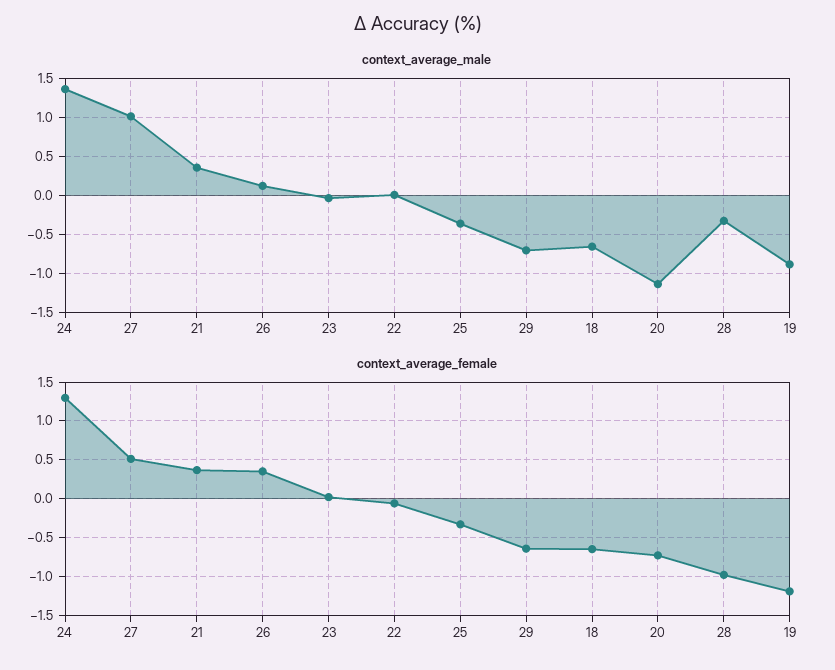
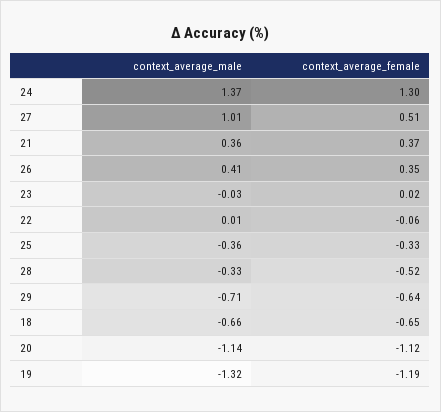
context_average_male, 26: 0.1 -> 0.41
context_average_male, 19: -0.9 -> -1.32
context_average_female, 20: -0.7 -> -1.12
context_average_female, 28: -1 -> -0.52

